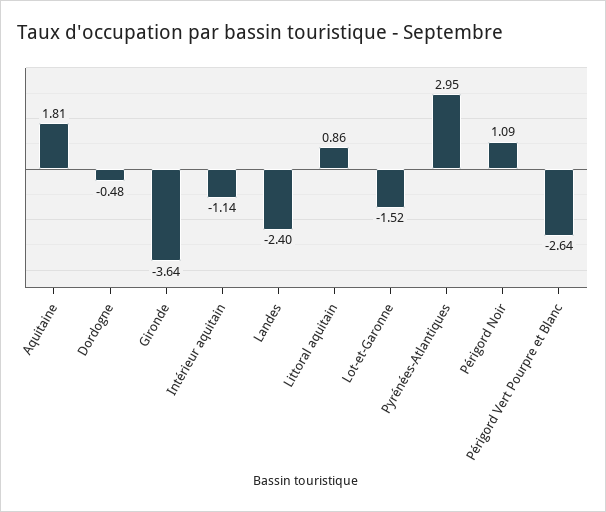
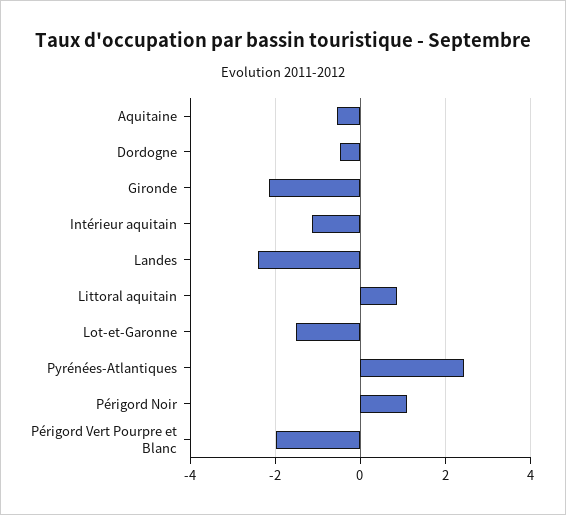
Aquitaine: 1.81 -> -0.6
Gironde: -3.64 -> -2.2
Pyrénées-Atlantiques: 2.95 -> 2.4
Périgord Vert Pourpre et Blanc: -2.64 -> -2

